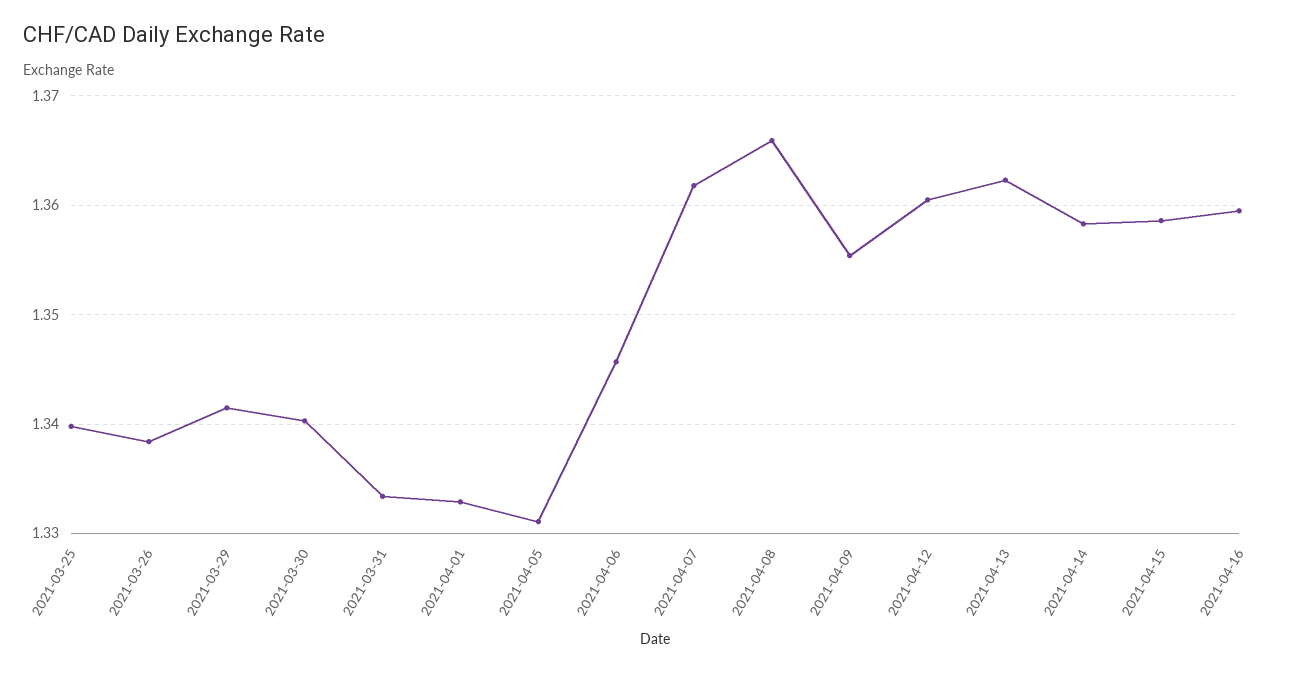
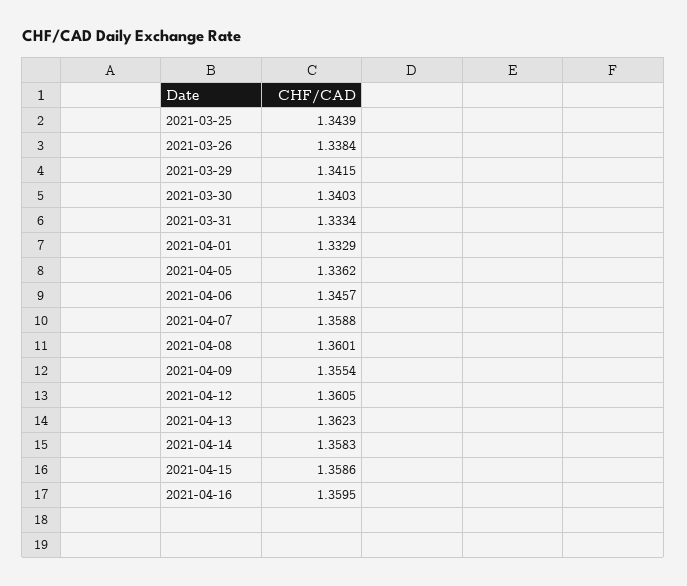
2021-03-25: 1.34 -> 1.3439
2021-04-05: 1.331 -> 1.3362
2021-04-07: 1.362 -> 1.3588
2021-04-08: 1.366 -> 1.3601

